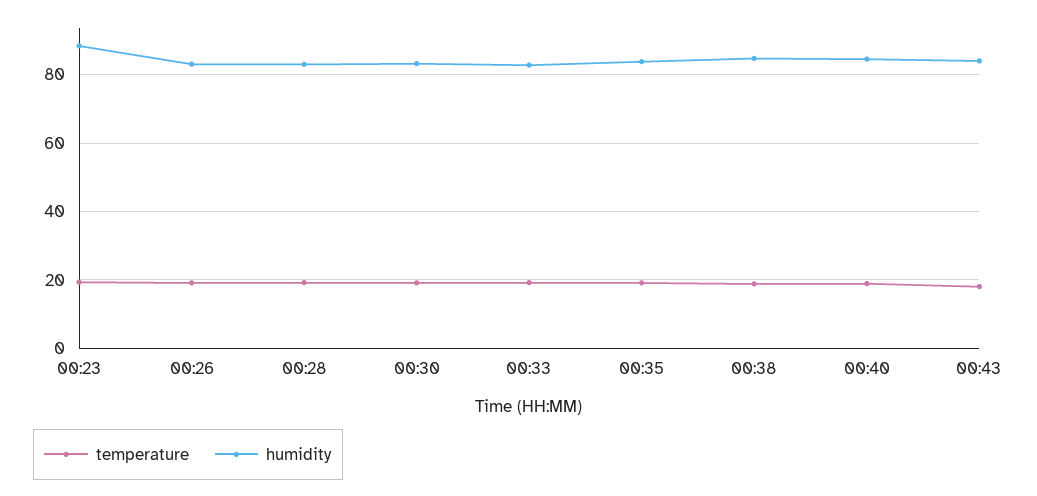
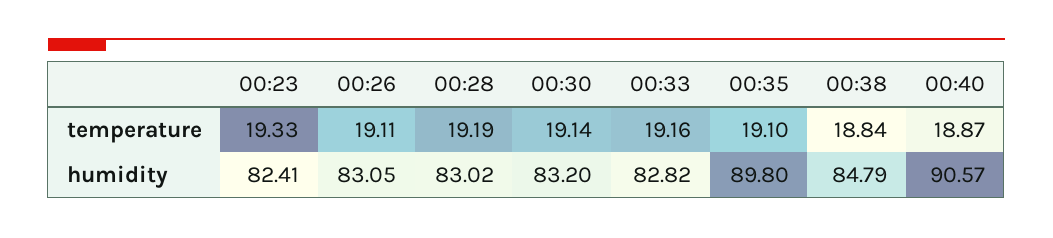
humidity, 00:23: 88 -> 82.41
humidity, 00:35: 84 -> 89.8
humidity, 00:40: 84 -> 90.57
temperature, 00:43: 18 -> none
humidity, 00:43: 84 -> none

